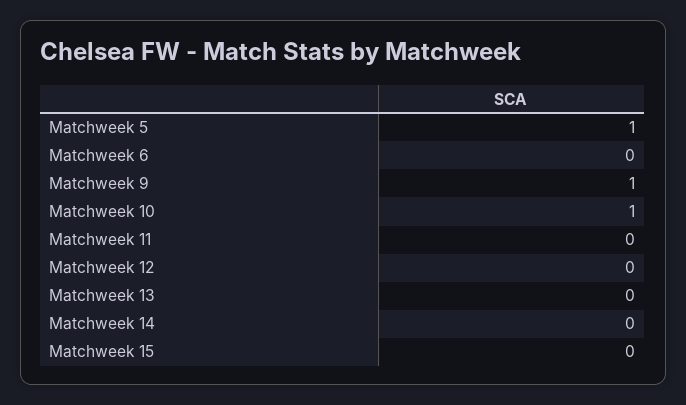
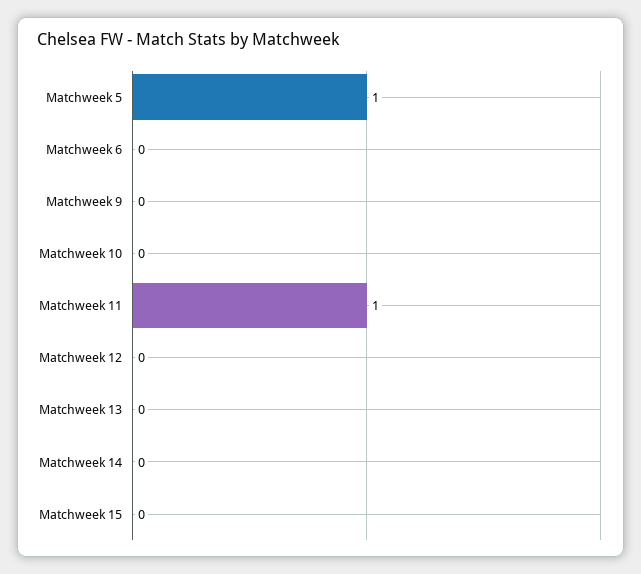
Matchweek 9: 1 -> 0
Matchweek 10: 1 -> 0
Matchweek 11: 0 -> 1

